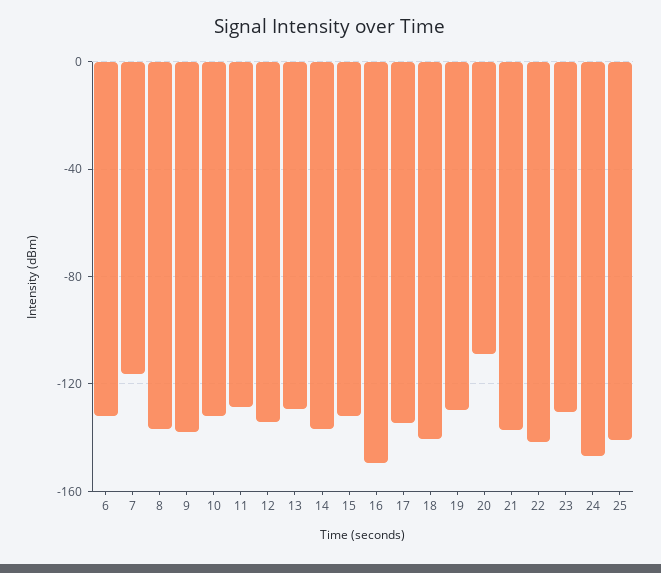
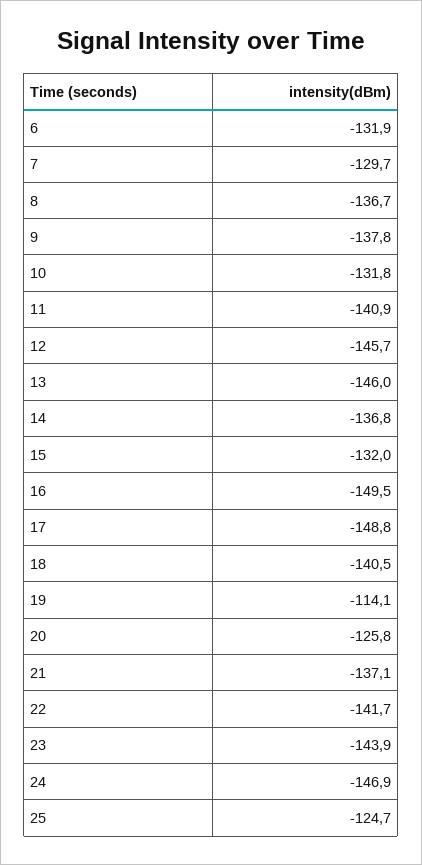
7: -115 -> -129.7
11: -130 -> -140.9
12: -135 -> -145.7
13: -130 -> -146
17: -135 -> -148.8
19: -130 -> -114.1
20: -110 -> -125.8
23: -130 -> -143.9
25: -140 -> -124.7

